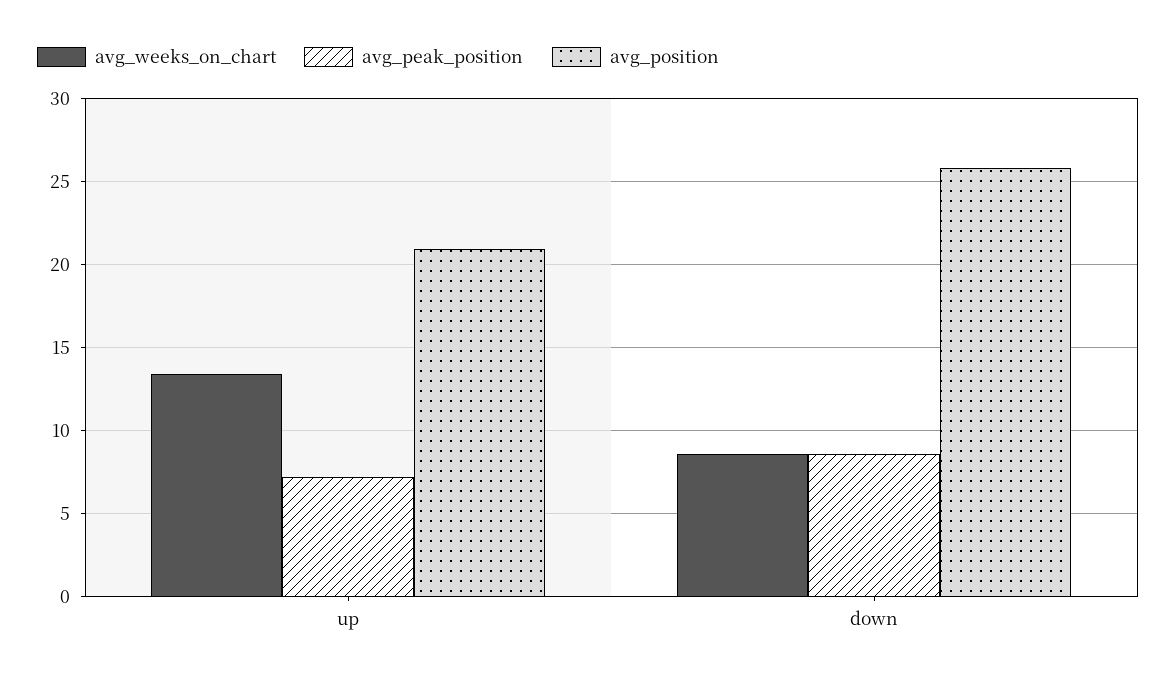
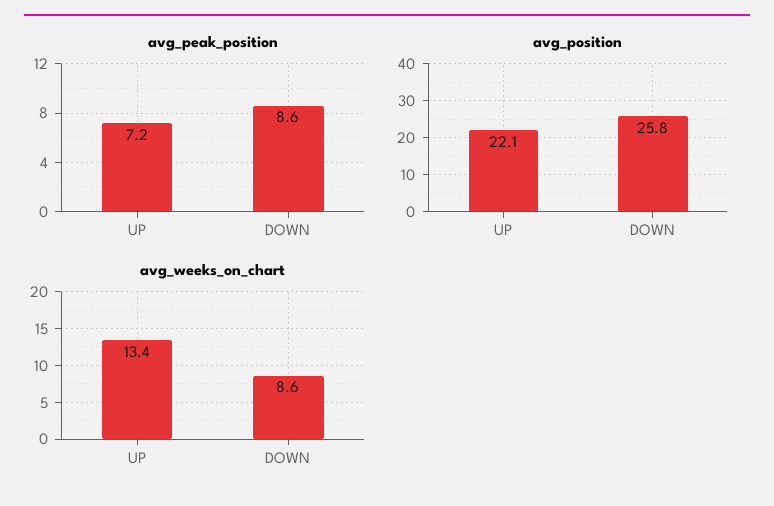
avg_position, up: 21 -> 22.1

